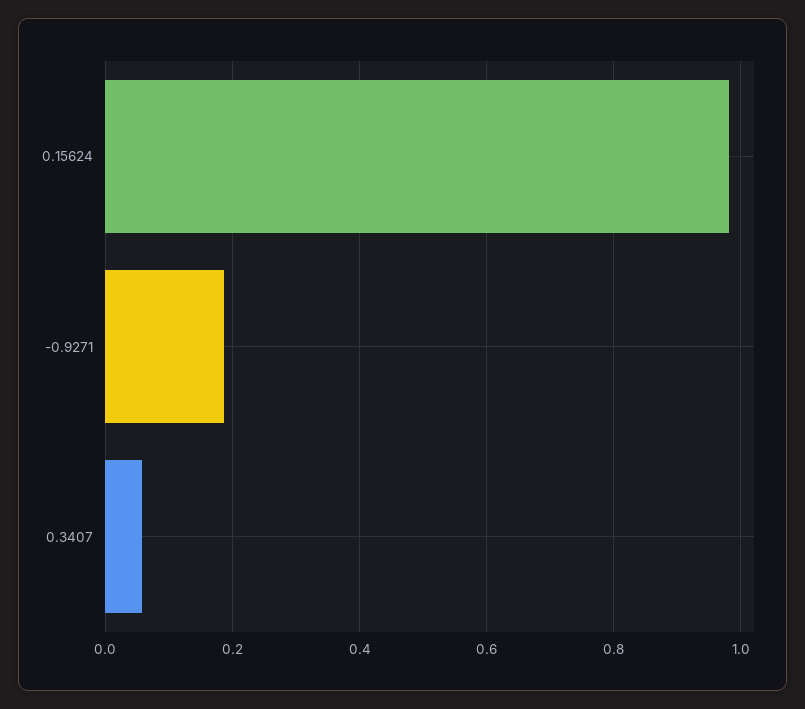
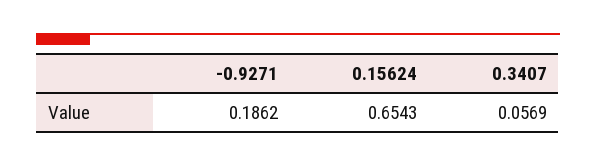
0.15624: 0.98 -> 0.6543

